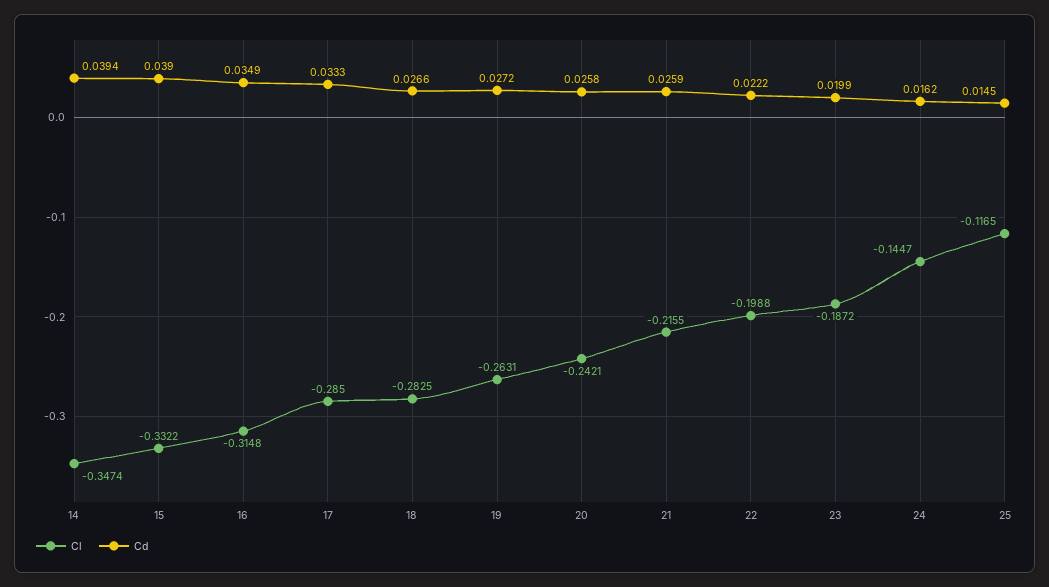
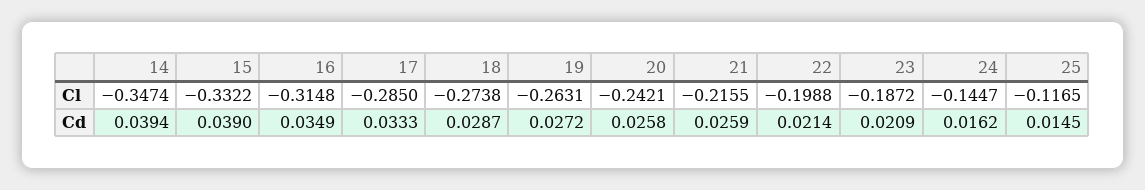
Cl, 18: -0.2825 -> -0.2738
Cd, 18: 0.0266 -> 0.0287
Cd, 22: 0.0222 -> 0.0214
Cd, 23: 0.0199 -> 0.0209

